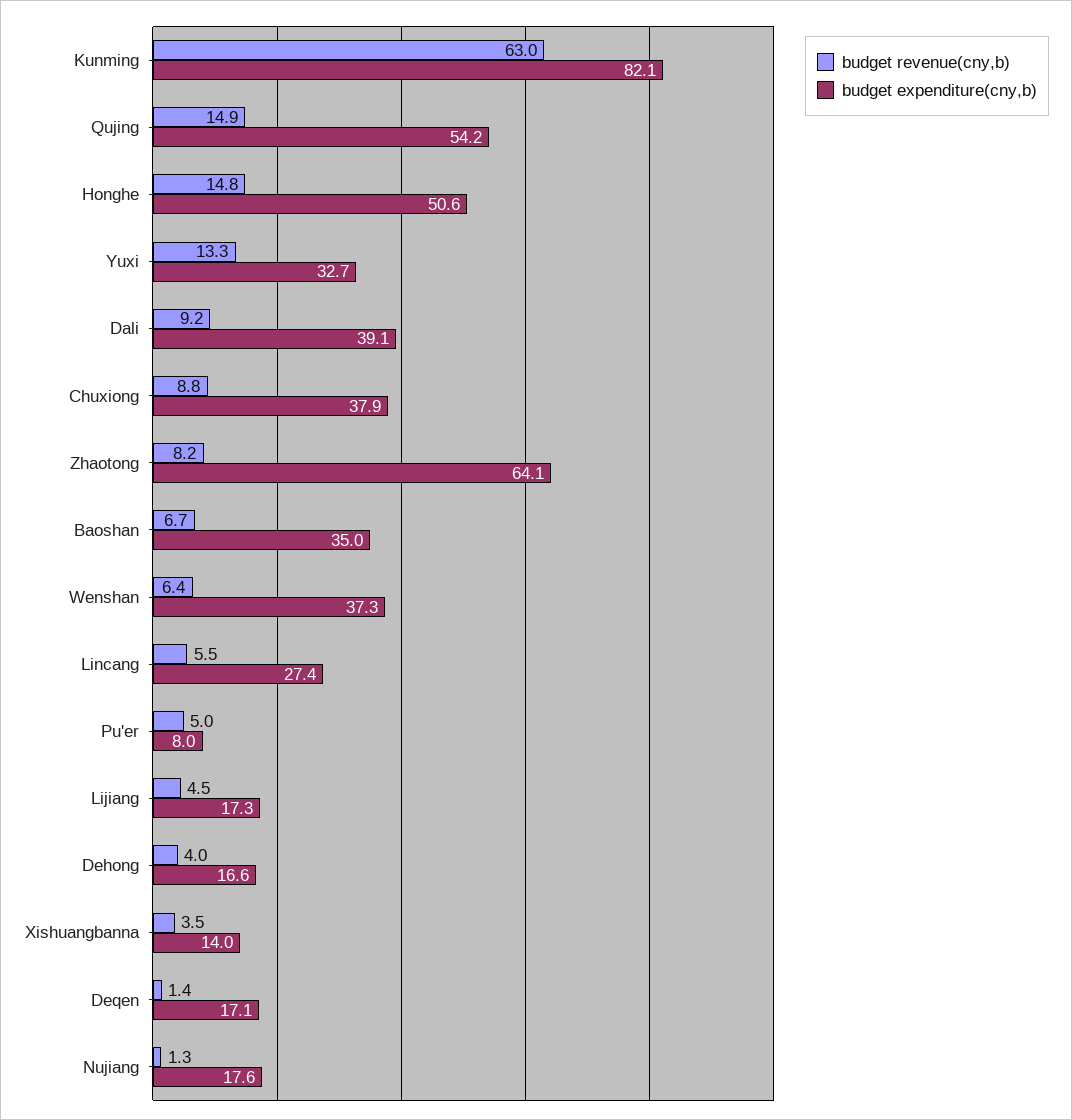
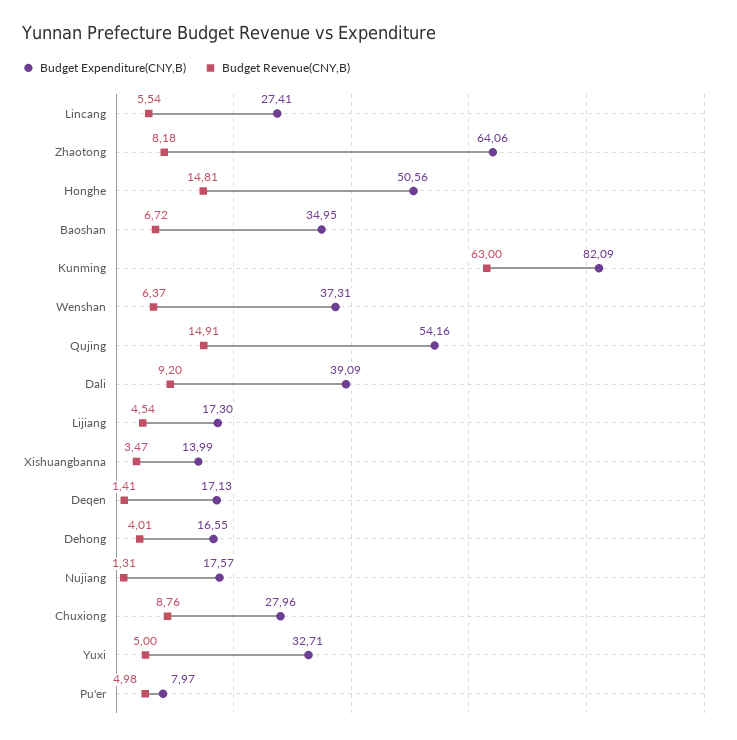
budget revenue(cny,b), Yuxi: 13.3 -> 5
budget expenditure(cny,b), Chuxiong: 37.9 -> 27.96

